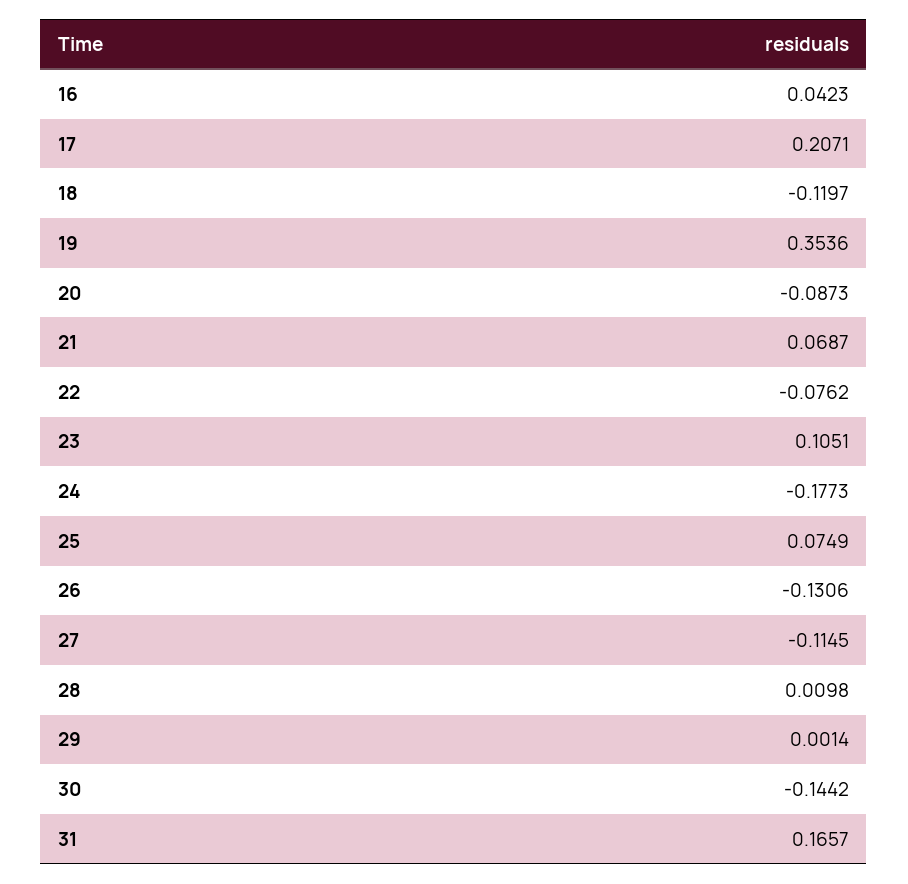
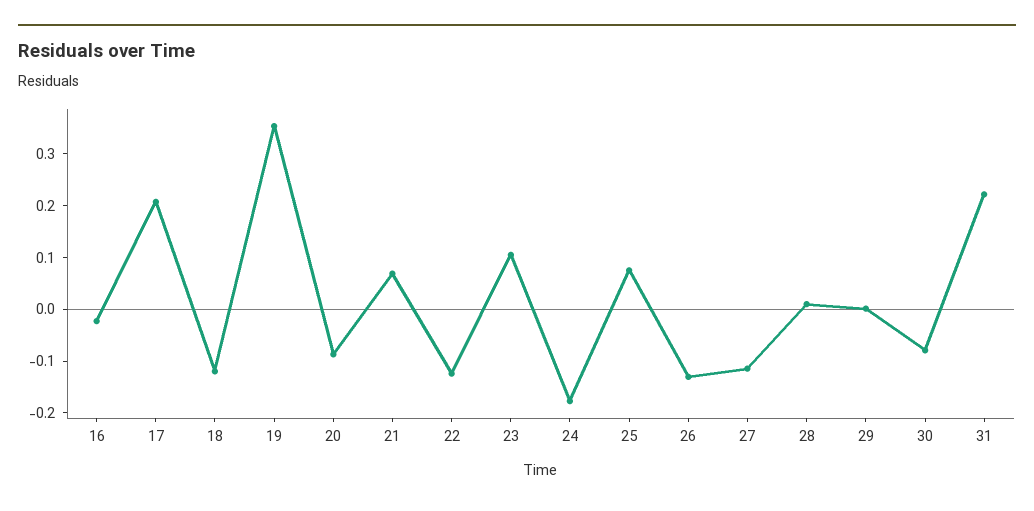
16: 0.0423 -> -0.02
22: -0.0762 -> -0.12
30: -0.1442 -> -0.08
31: 0.1657 -> 0.22

